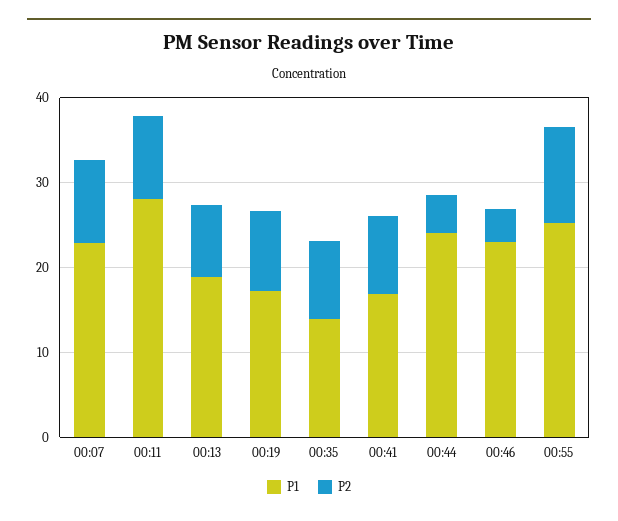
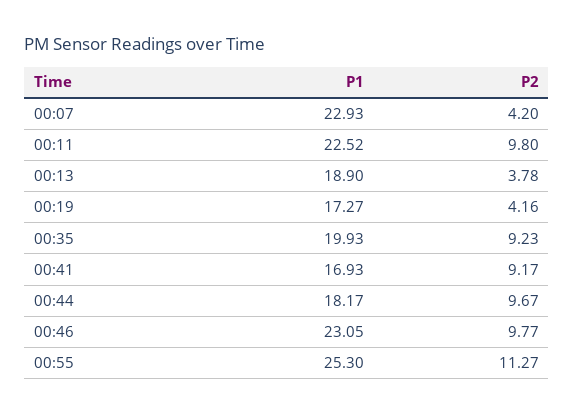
P2, 00:07: 10 -> 4.2
P1, 00:11: 28 -> 22.52
P2, 00:13: 8 -> 3.78
P2, 00:19: 10 -> 4.16
P1, 00:35: 14 -> 19.93
P1, 00:44: 24 -> 18.17
P2, 00:44: 4 -> 9.67
P2, 00:46: 4 -> 9.77

